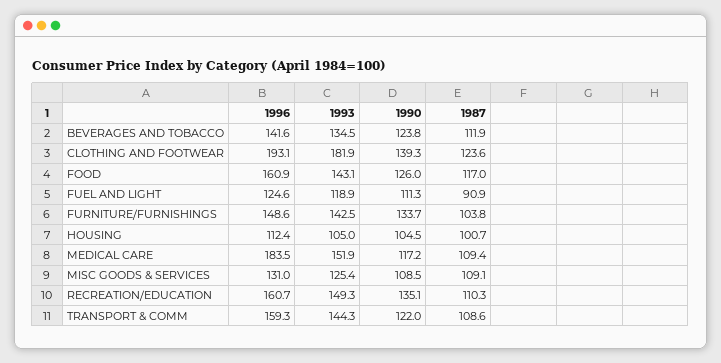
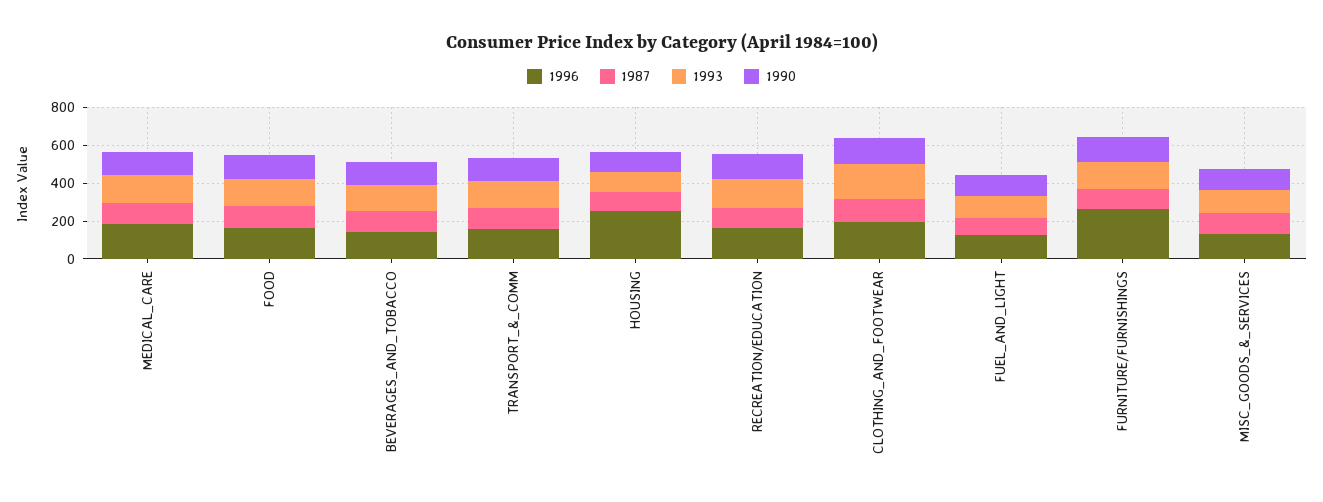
1996, FURNITURE/FURNISHINGS: 148.6 -> 250
1996, HOUSING: 112.4 -> 250

